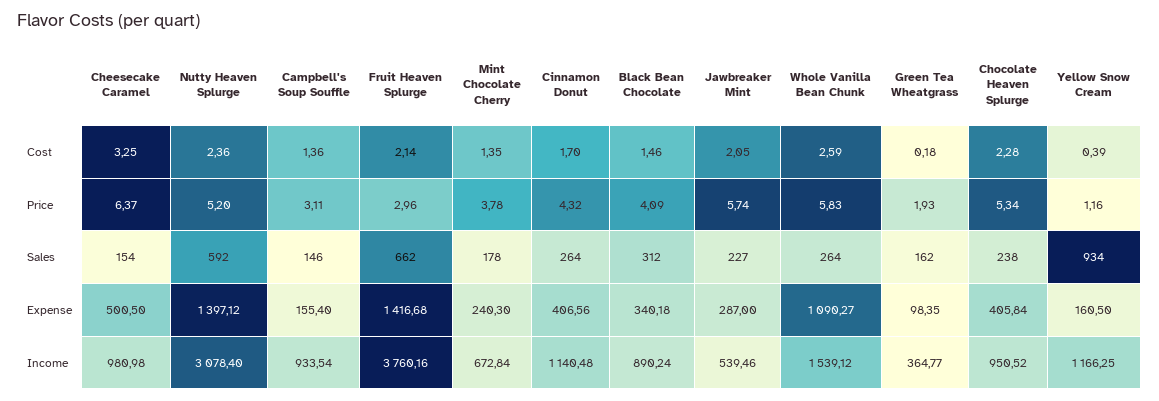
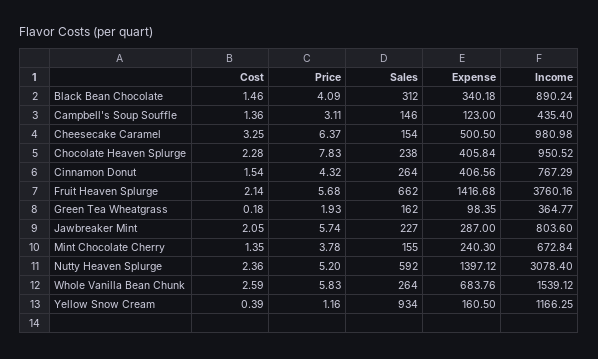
Cinnamon Donut, Cost: 1.7 -> 1.54
Fruit Heaven Splurge, Price: 2.96 -> 5.68
Chocolate Heaven Splurge, Price: 5.34 -> 7.83
Mint Chocolate Cherry, Sales: 178 -> 155
Campbell's Soup Souffle, Expense: 155.4 -> 123
Whole Vanilla Bean Chunk, Expense: 1090.27 -> 683.76
Campbell's Soup Souffle, Income: 933.54 -> 435.4
Cinnamon Donut, Income: 1140.48 -> 767.29
Jawbreaker Mint, Income: 539.46 -> 803.6

